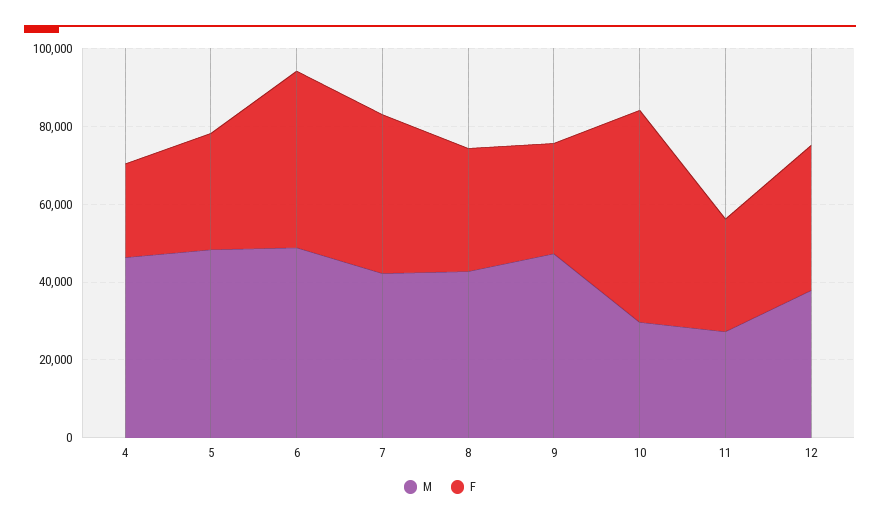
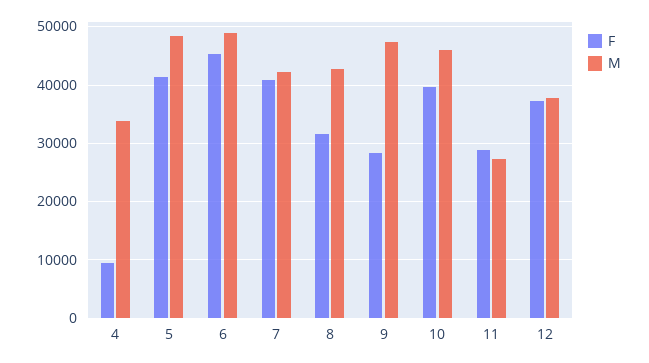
M, 4: 45000 -> 34000
F, 4: 25000 -> 10000
F, 5: 30000 -> 42000
M, 10: 30000 -> 46000
F, 10: 55000 -> 40000

